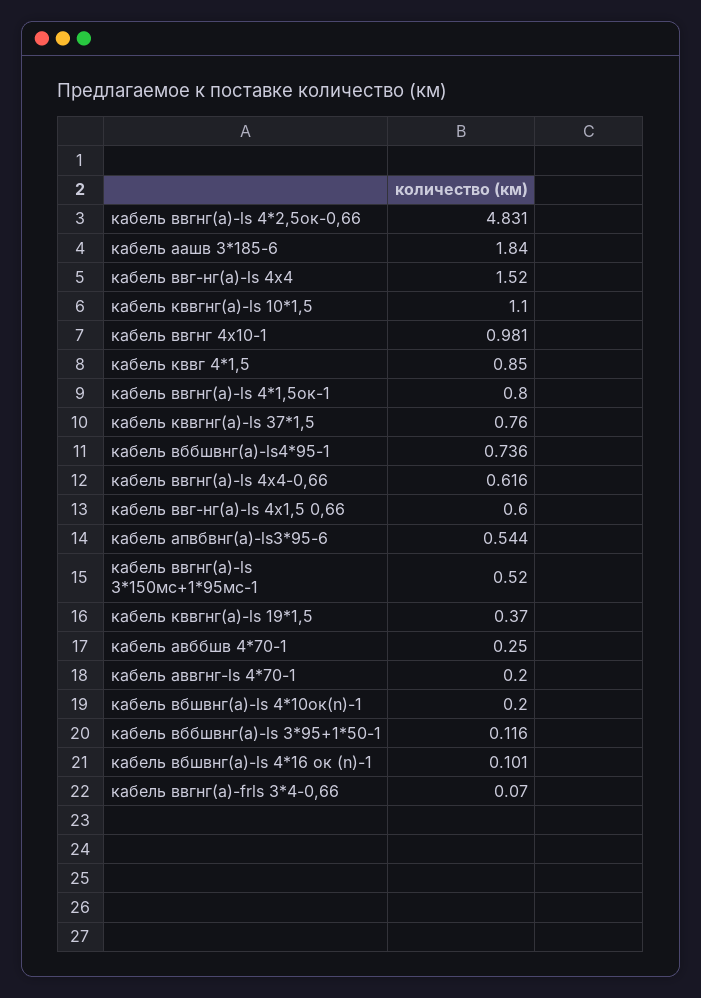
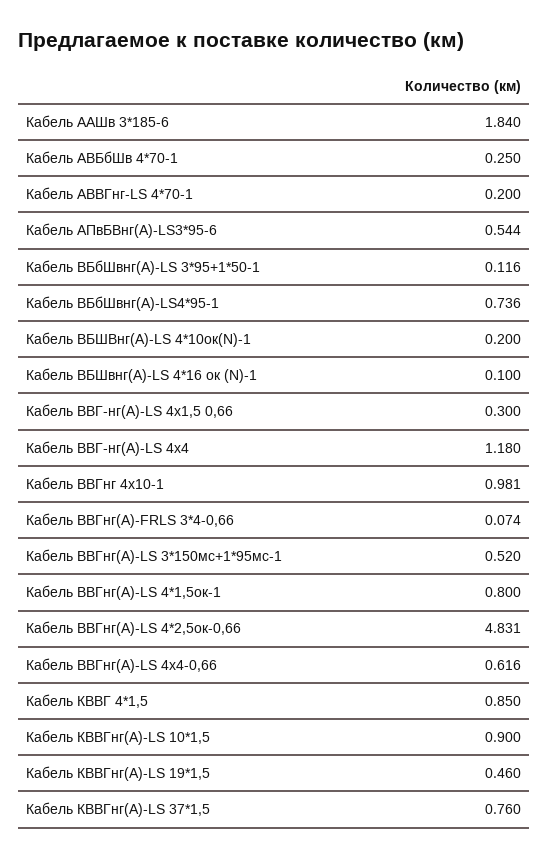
кабель ввг-нг(а)-ls 4х4: 1.52 -> 1.18
кабель кввгнг(а)-ls 10*1,5: 1.1 -> 0.9
кабель ввг-нг(а)-ls 4х1,5 0,66: 0.6 -> 0.3
кабель кввгнг(а)-ls 19*1,5: 0.37 -> 0.46
кабель вбшвнг(а)-ls 4*16 ок (n)-1: 0.101 -> 0.1
кабель ввгнг(а)-frls 3*4-0,66: 0.07 -> 0.074

